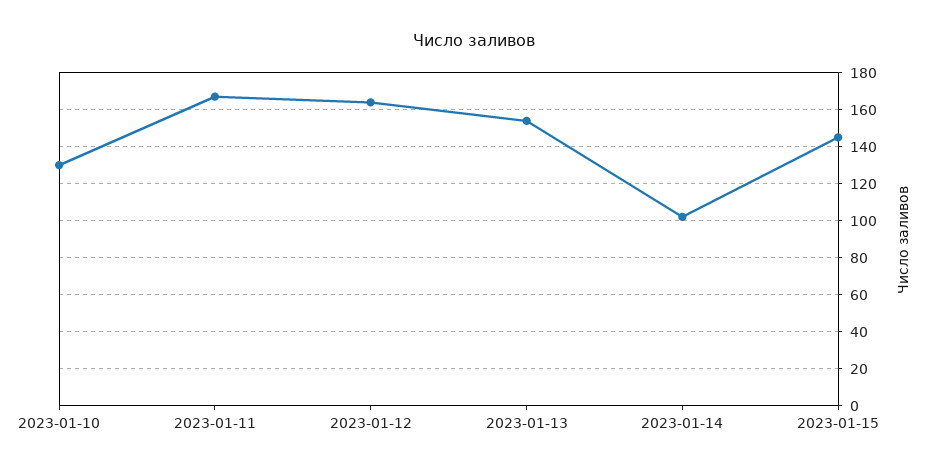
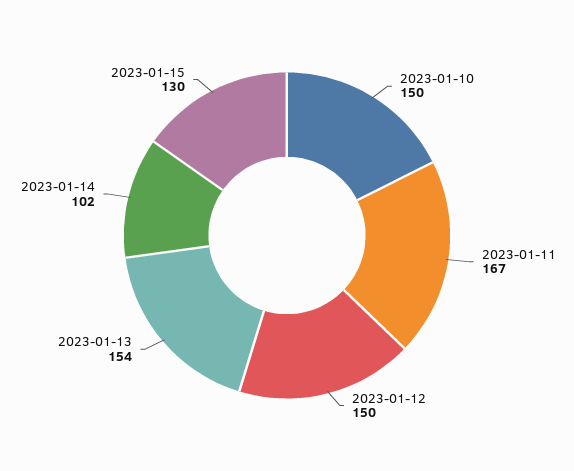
2023-01-10: 130 -> 150
2023-01-12: 165 -> 150
2023-01-15: 145 -> 130

